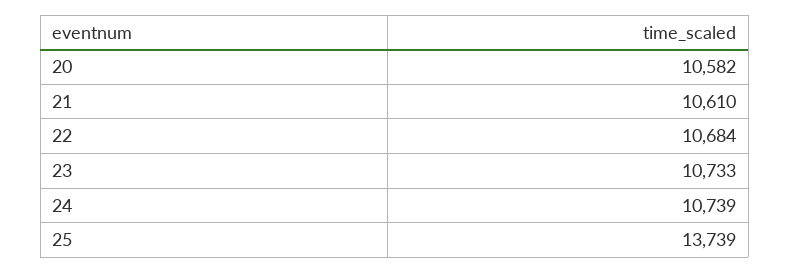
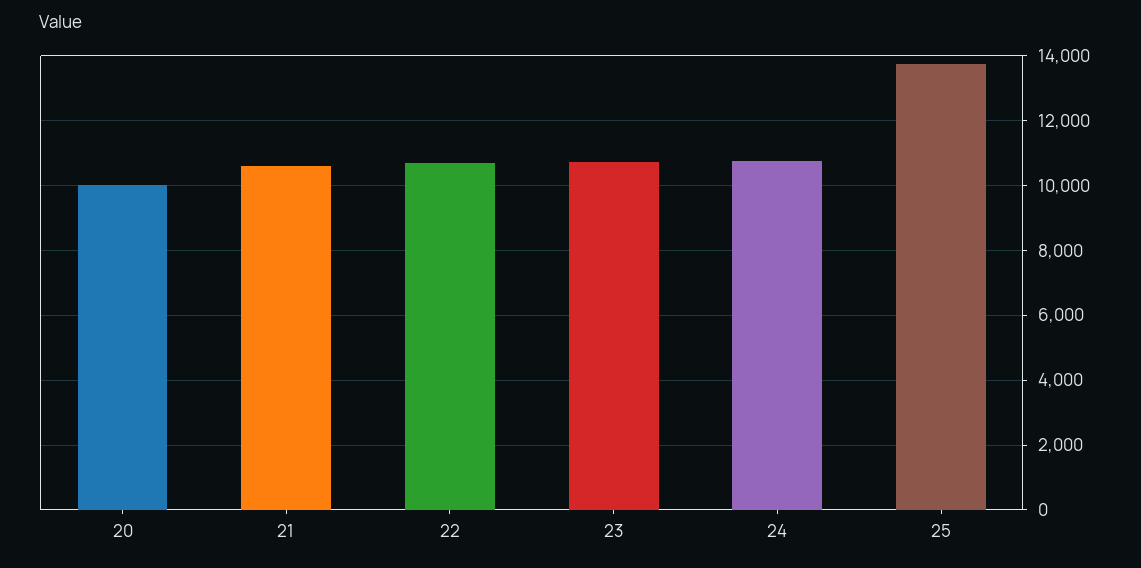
20: 10582 -> 10000

